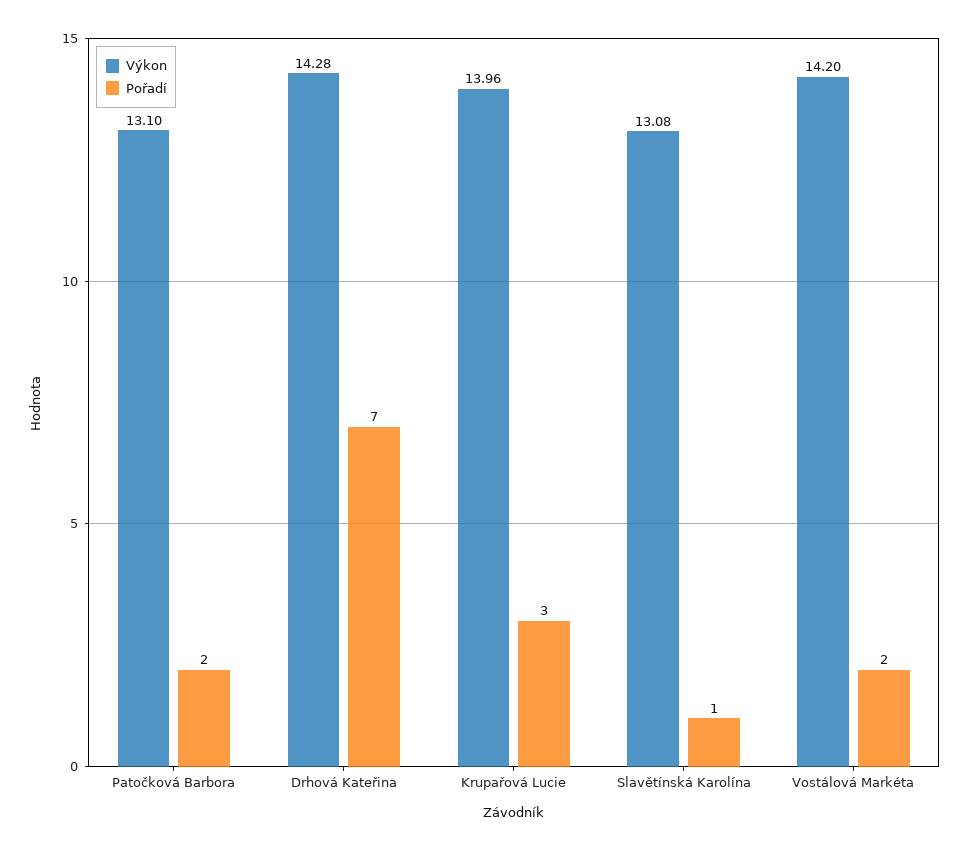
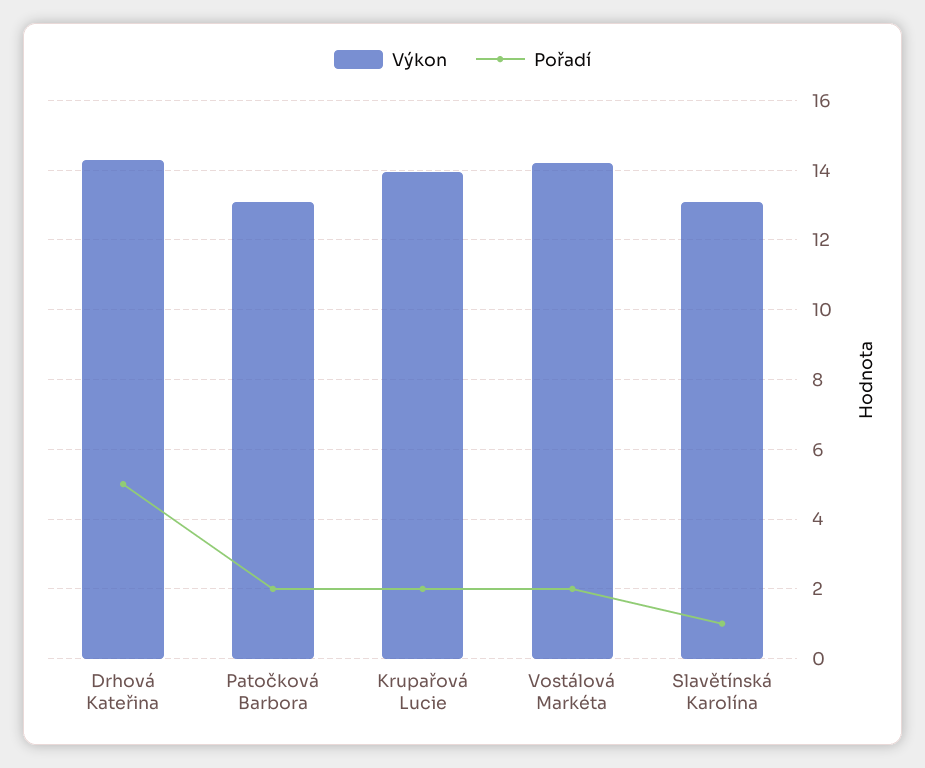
Pořadí, Drhová Kateřina: 7 -> 5
Pořadí, Krupařová Lucie: 3 -> 2

